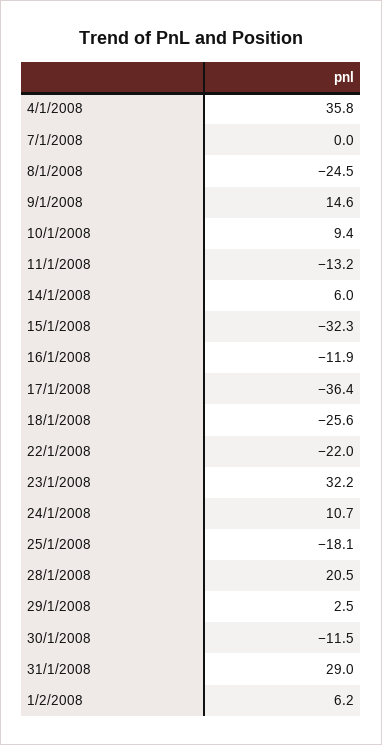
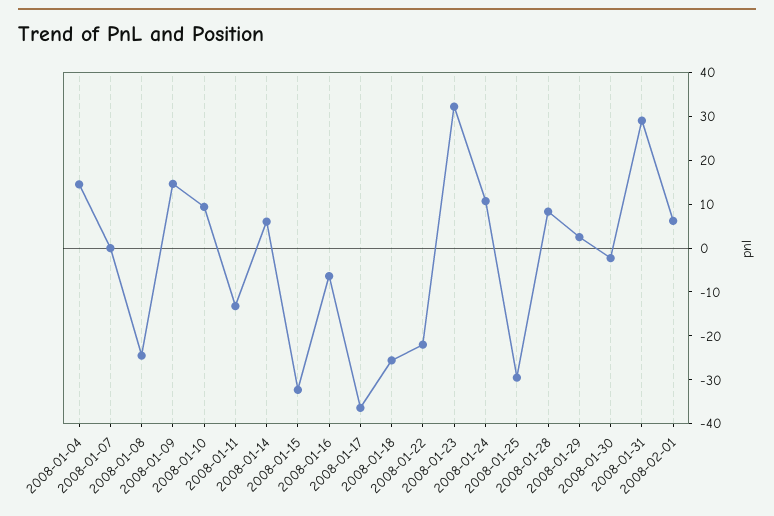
4/1/2008: 35.8 -> 14
16/1/2008: -11.9 -> -6
25/1/2008: -18.1 -> -30
28/1/2008: 20.5 -> 8
30/1/2008: -11.5 -> -2

